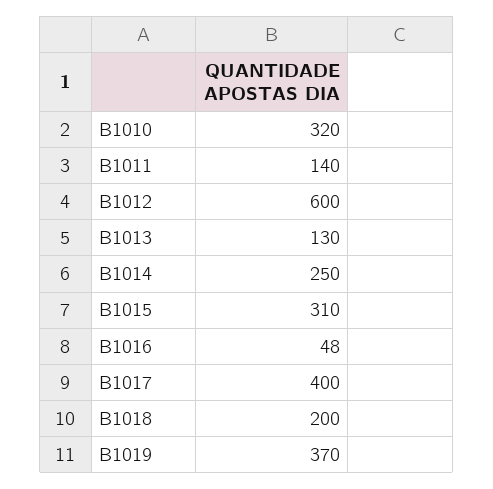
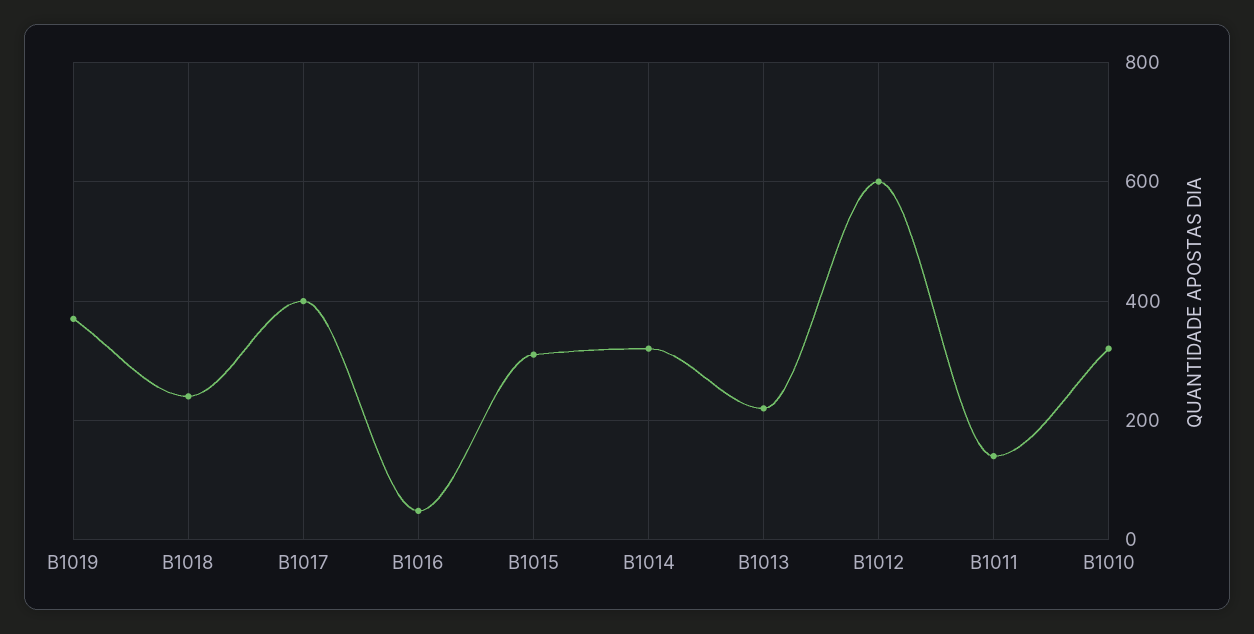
B1013: 130 -> 220
B1014: 250 -> 320
B1018: 200 -> 240

